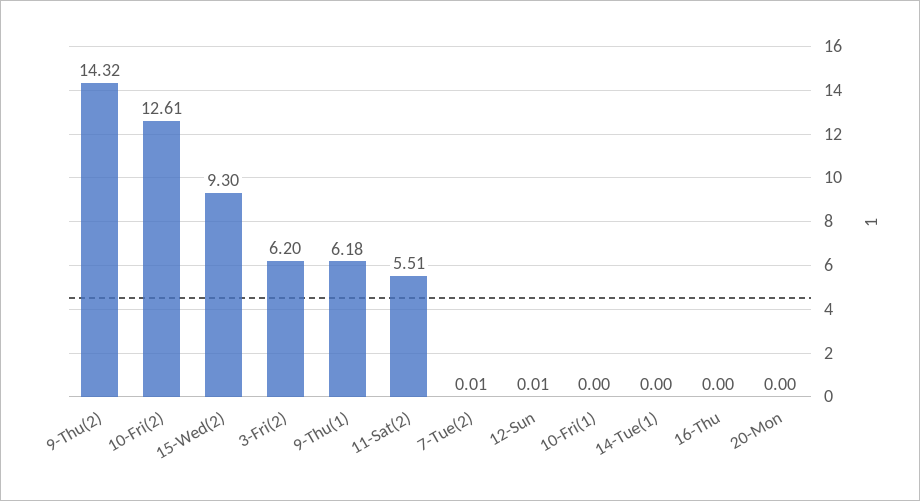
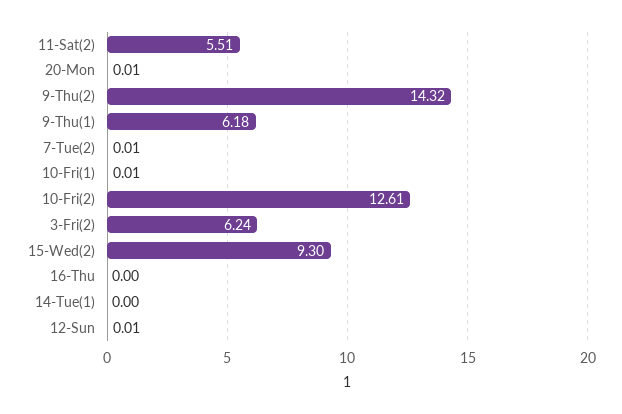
3-Fri(2): 6.2 -> 6.24
10-Fri(1): 0 -> 0.01
20-Mon: 0 -> 0.01

